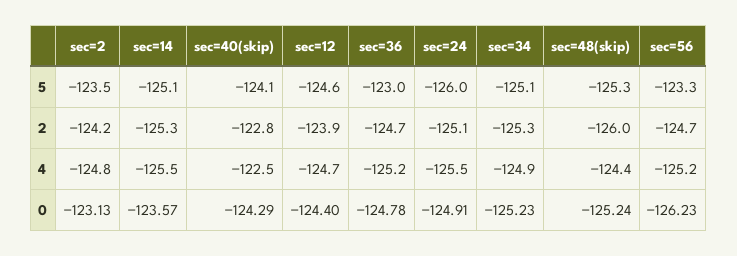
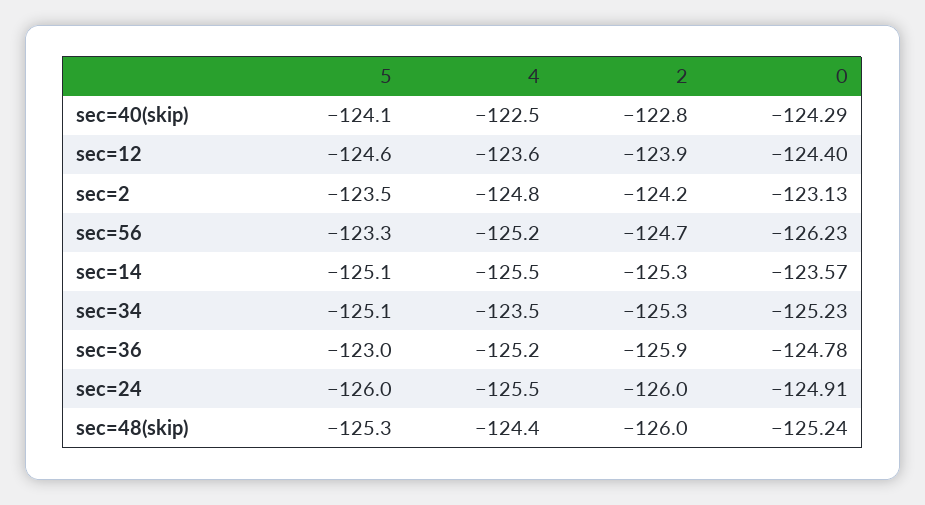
sec=36, 2: -124.7 -> -125.9
sec=24, 2: -125.1 -> -126
sec=12, 4: -124.7 -> -123.6
sec=34, 4: -124.9 -> -123.5

